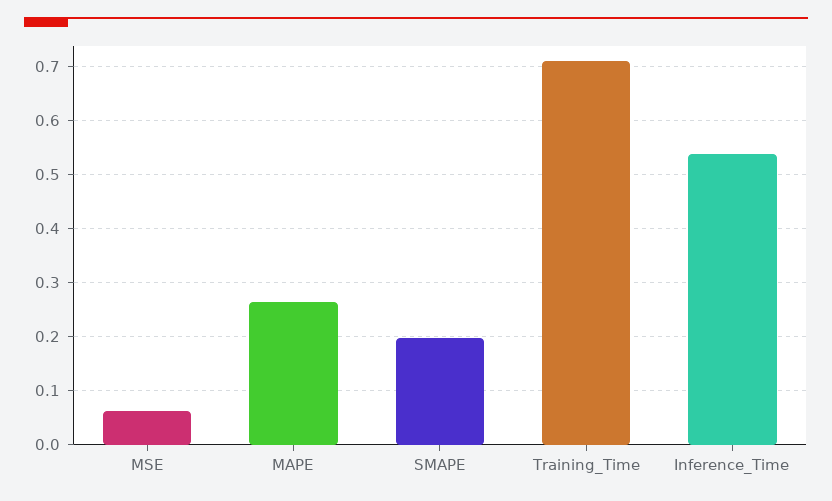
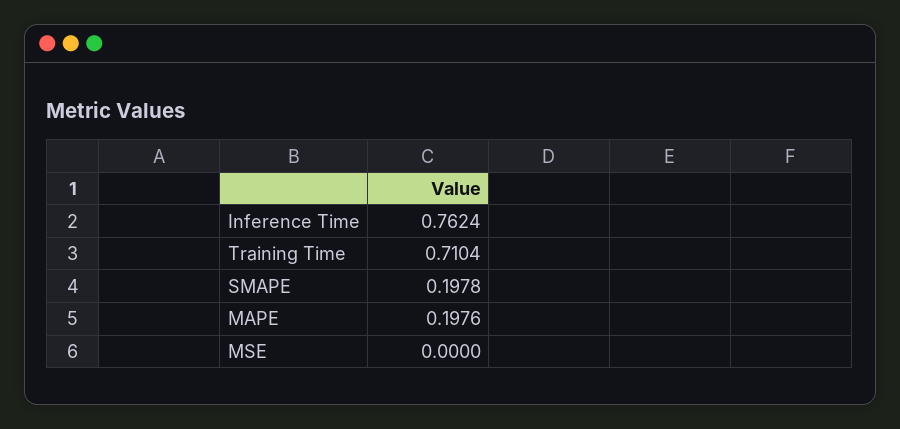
MSE: 0.06 -> 0
MAPE: 0.26 -> 0.1976
Inference_Time: 0.54 -> 0.7624

